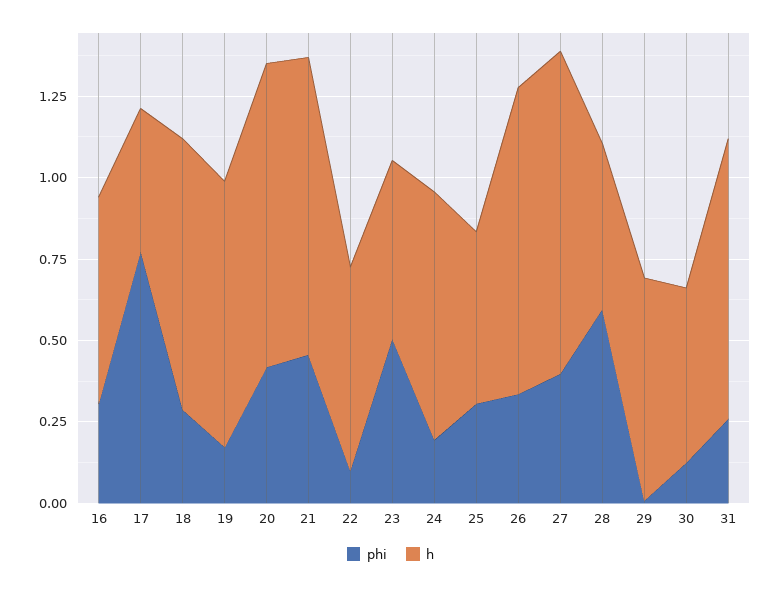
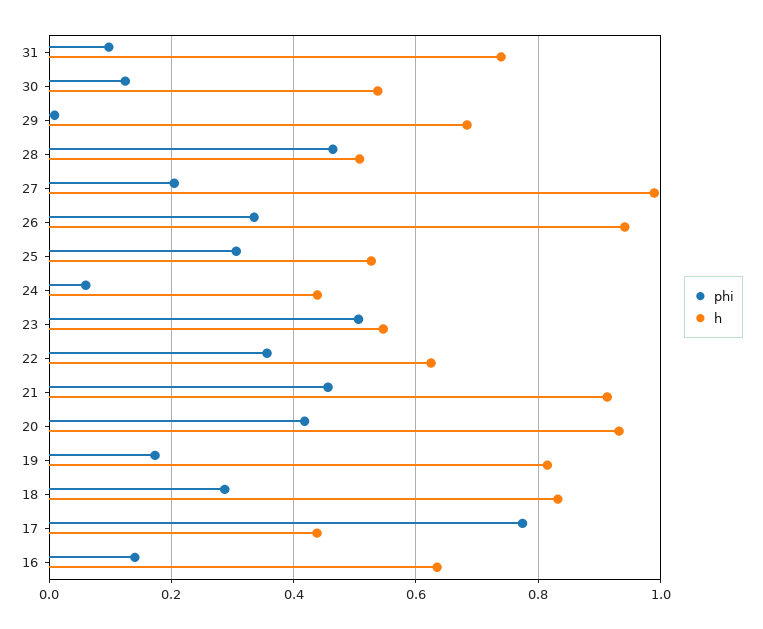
phi, 16: 0.3 -> 0.14
phi, 22: 0.1 -> 0.36
phi, 24: 0.2 -> 0.06
h, 24: 0.75 -> 0.44
phi, 27: 0.4 -> 0.2
phi, 28: 0.6 -> 0.46
phi, 31: 0.25 -> 0.1
h, 31: 0.85 -> 0.74

